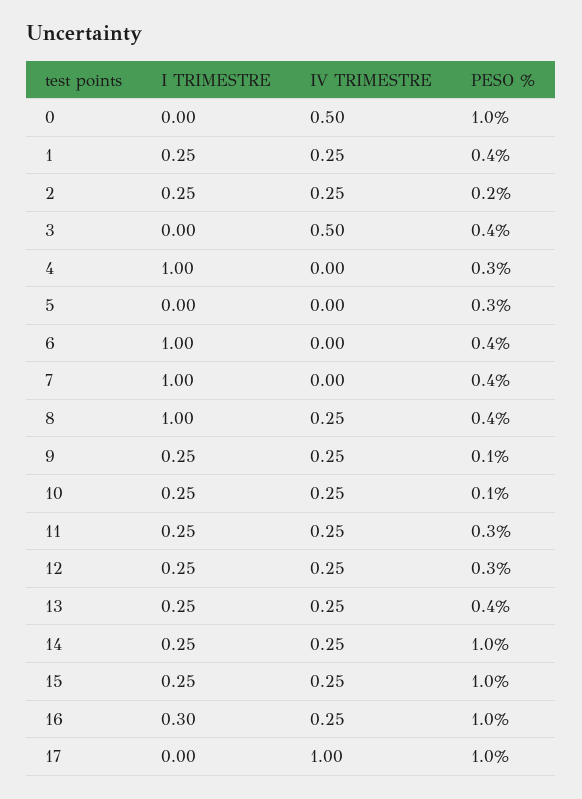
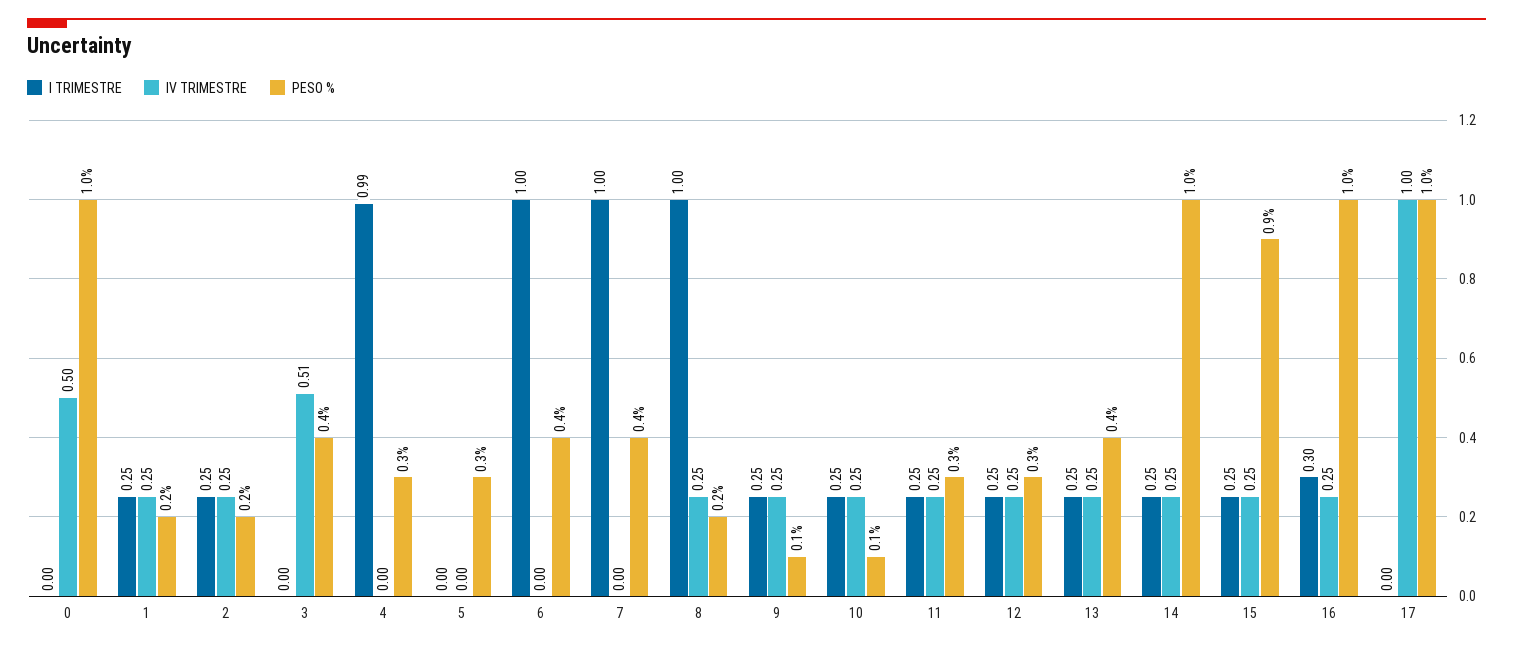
PESO %, 1: 0.4 -> 0.2
IV TRIMESTRE, 3: 0.5 -> 0.51
I TRIMESTRE, 4: 1 -> 0.99
PESO %, 8: 0.4 -> 0.2
PESO %, 15: 1 -> 0.9

